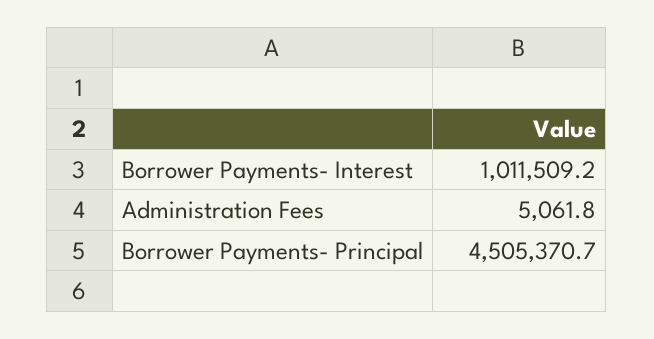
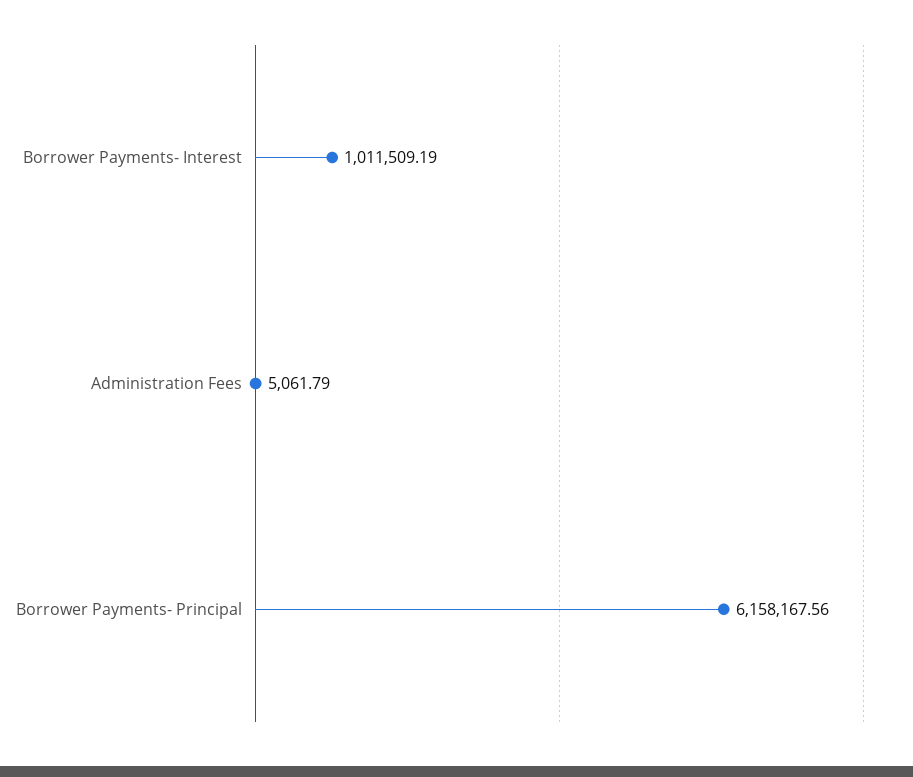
Borrower Payments- Principal: 4505370.7 -> 6158167.56

